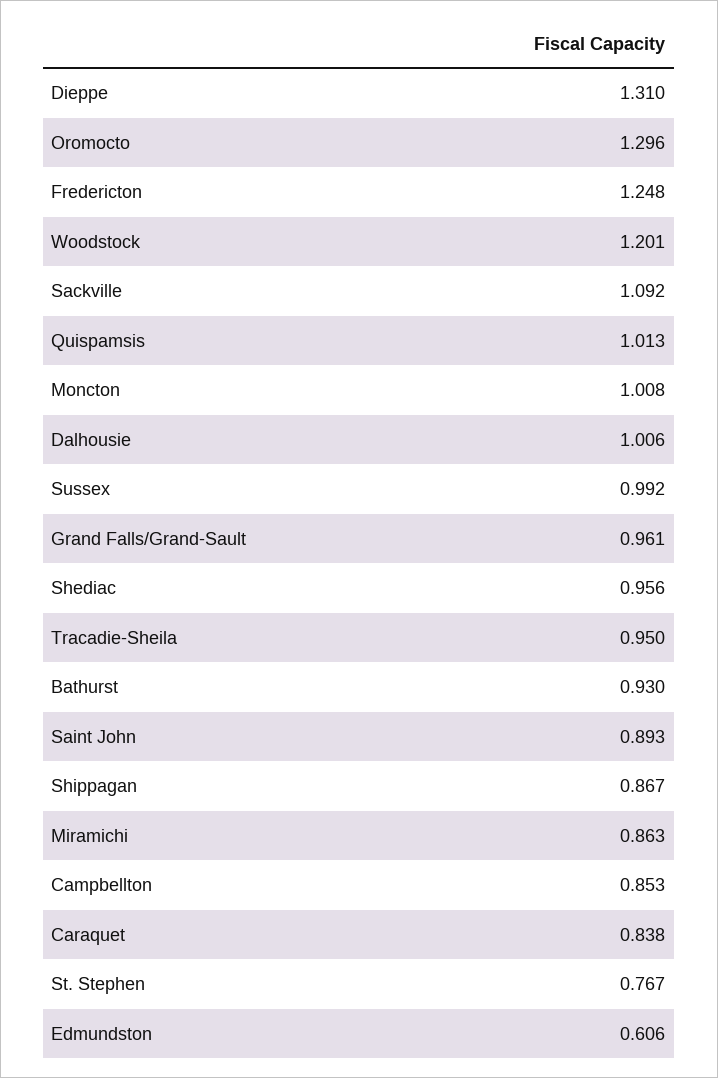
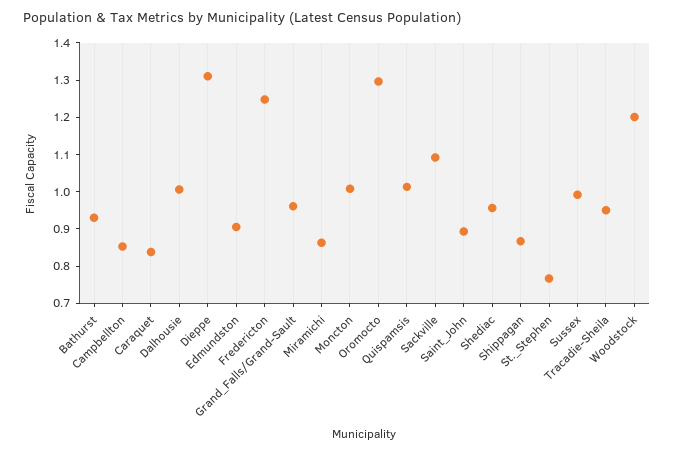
Edmundston: 0.606 -> 0.9

